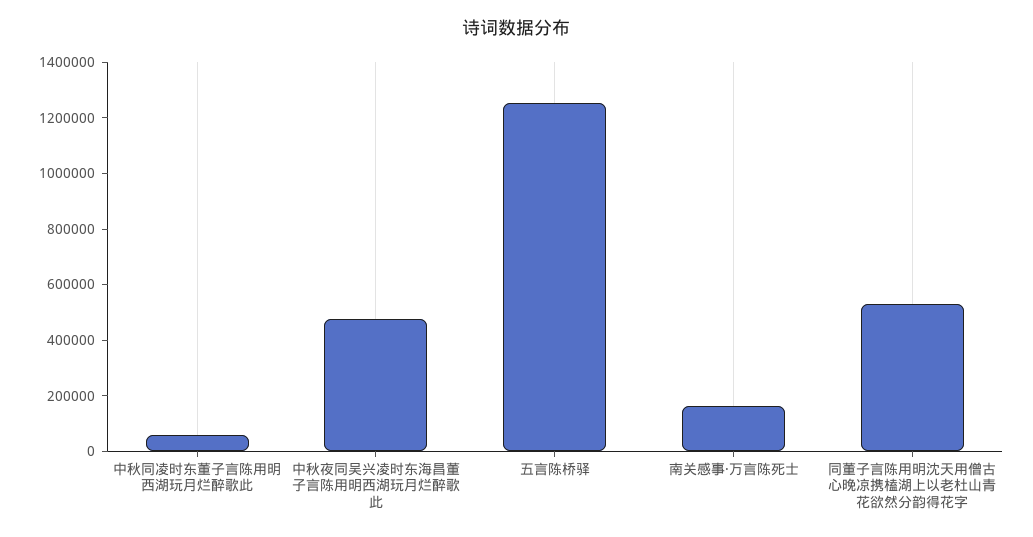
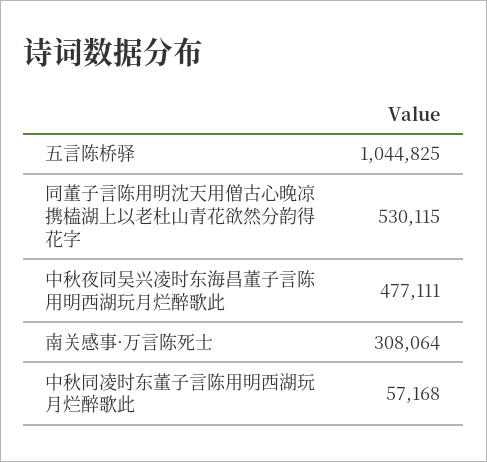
五言陈桥驿: 1250000 -> 1044825
南关感事·万言陈死士: 150000 -> 308064

